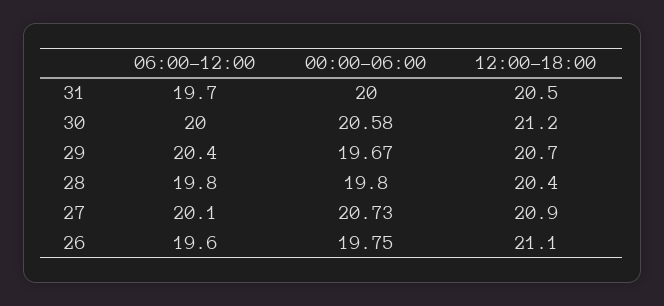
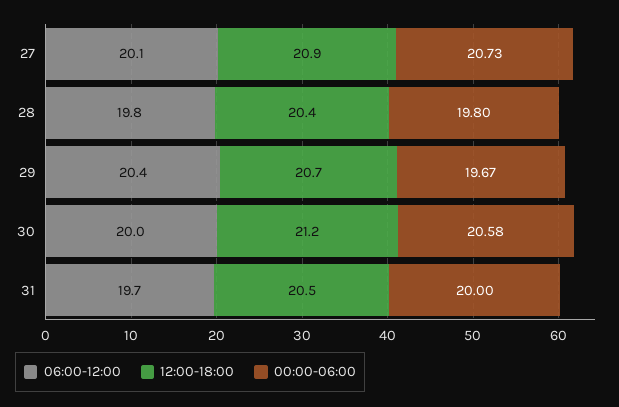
06:00-12:00, 26: 19.6 -> none
00:00-06:00, 26: 19.75 -> none
12:00-18:00, 26: 21.1 -> none

